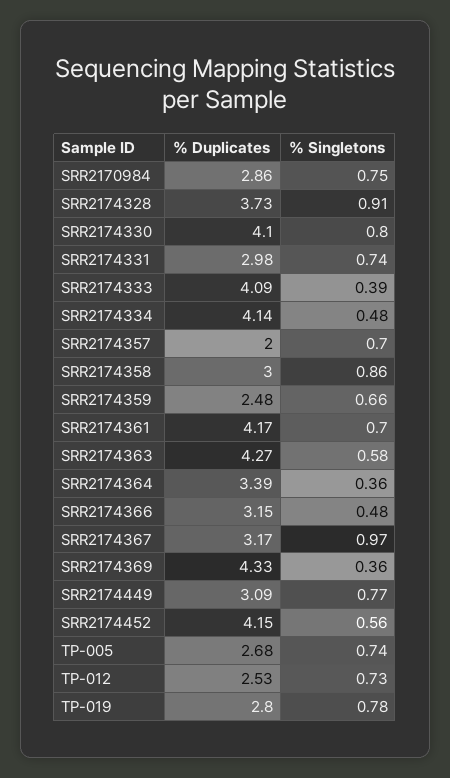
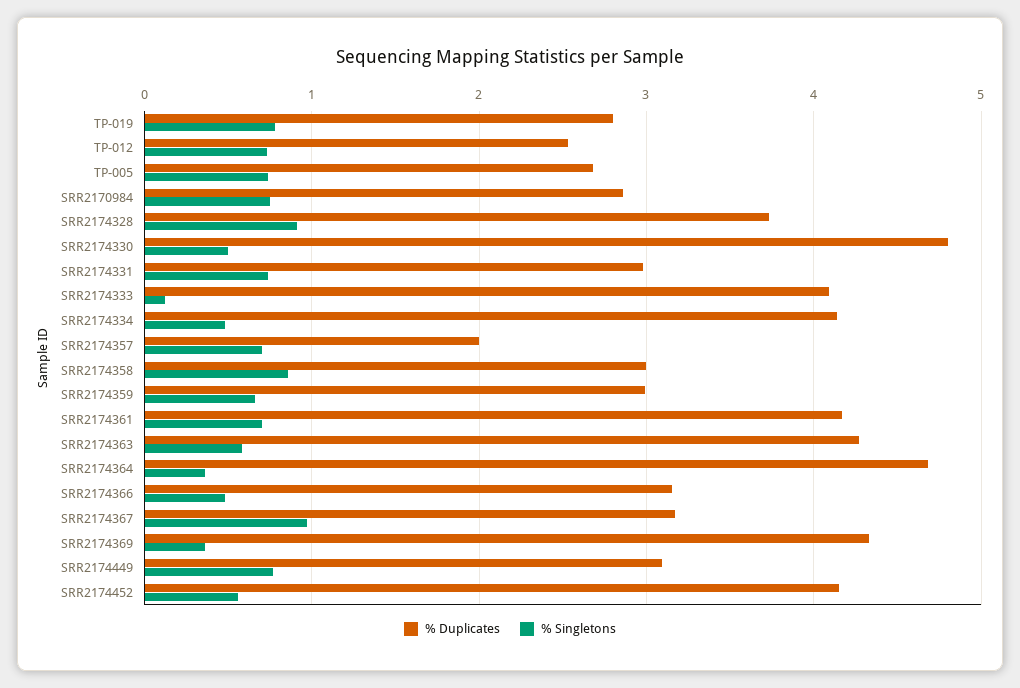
% Duplicates, SRR2174330: 4.1 -> 4.8
% Singletons, SRR2174330: 0.8 -> 0.5
% Singletons, SRR2174333: 0.39 -> 0.1
% Duplicates, SRR2174359: 2.48 -> 3
% Duplicates, SRR2174364: 3.39 -> 4.7

